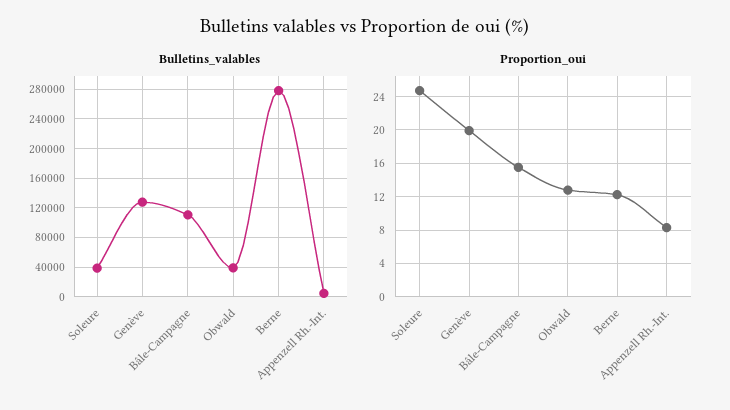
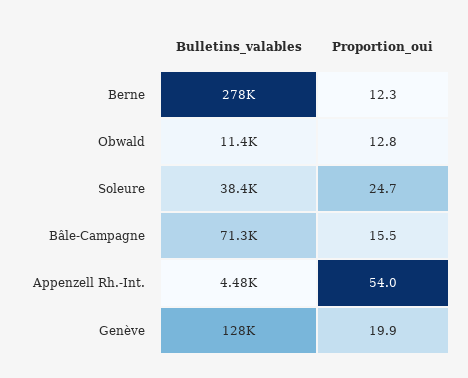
Bulletins_valables, Bâle-Campagne: 110000 -> 71300
Bulletins_valables, Obwald: 40000 -> 11400
Proportion_oui, Appenzell Rh.-Int.: 8 -> 54

